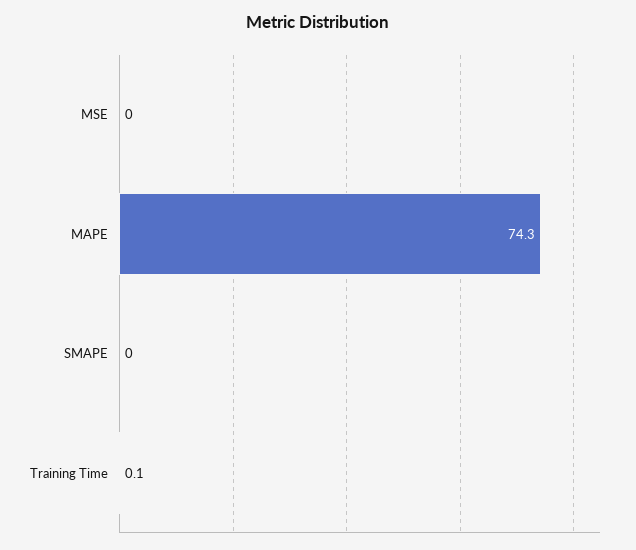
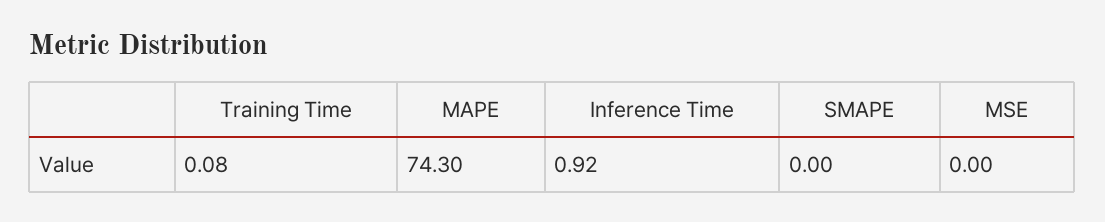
Inference Time: none -> 0.92

